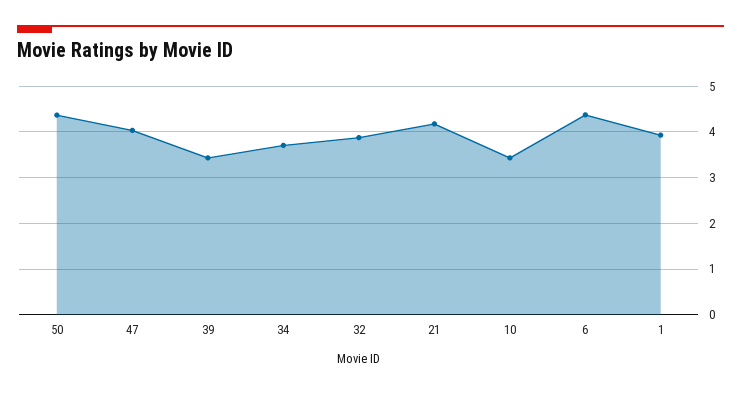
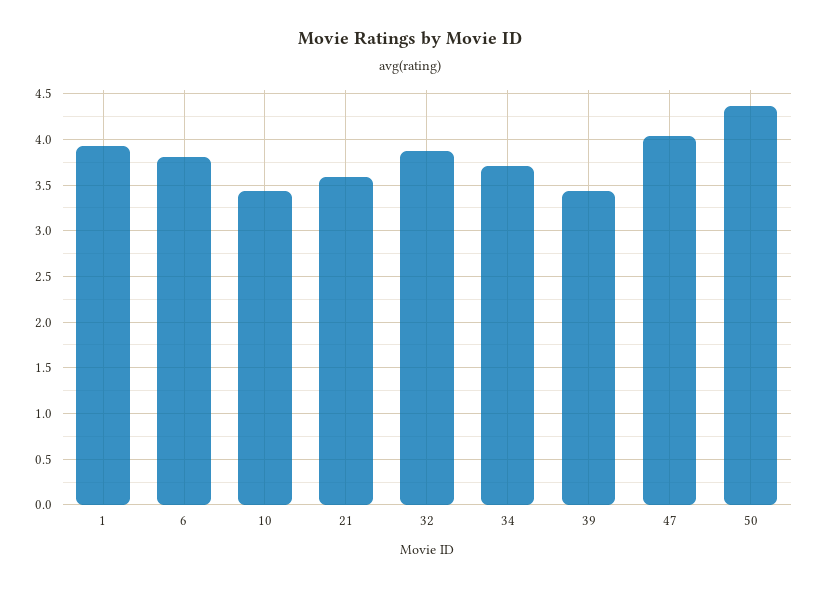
21: 4.2 -> 3.6
6: 4.4 -> 3.8

